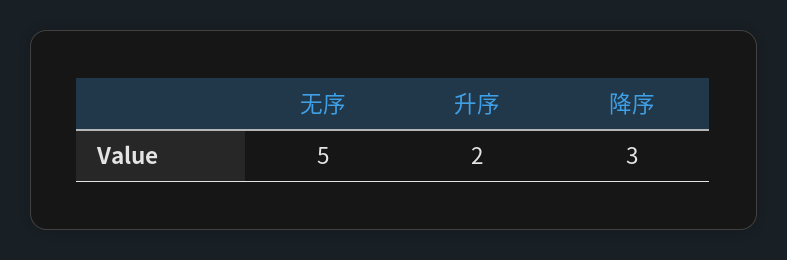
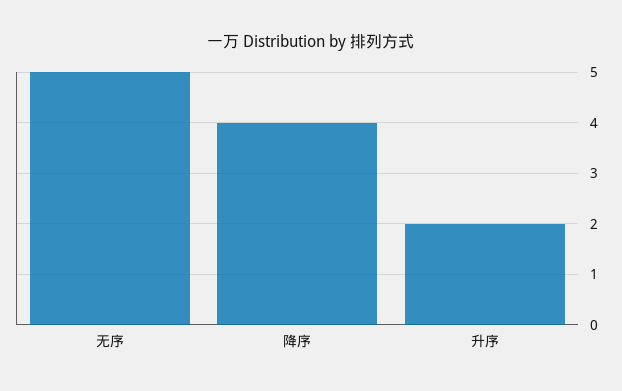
降序: 3 -> 4

